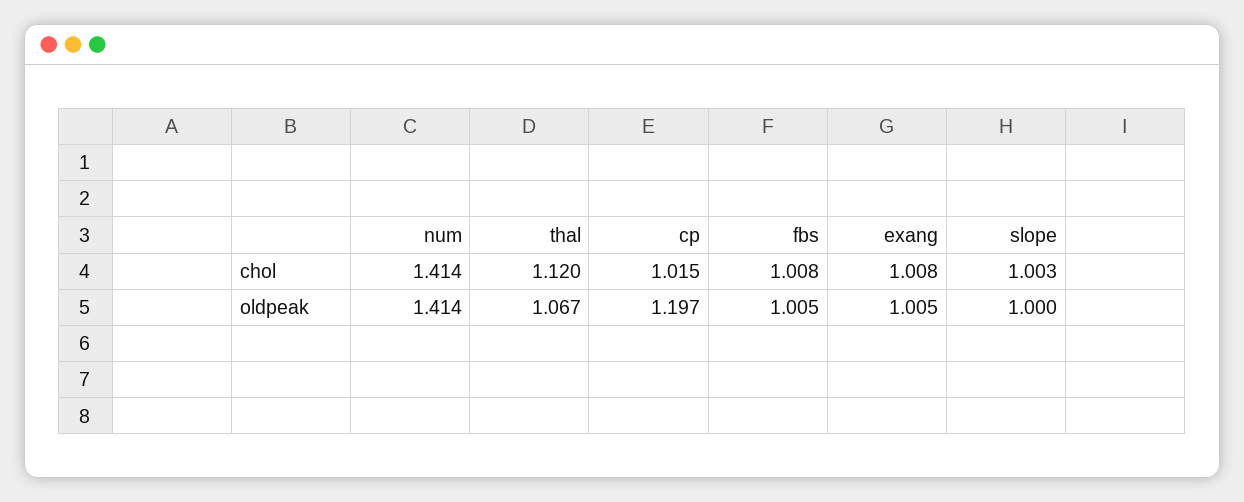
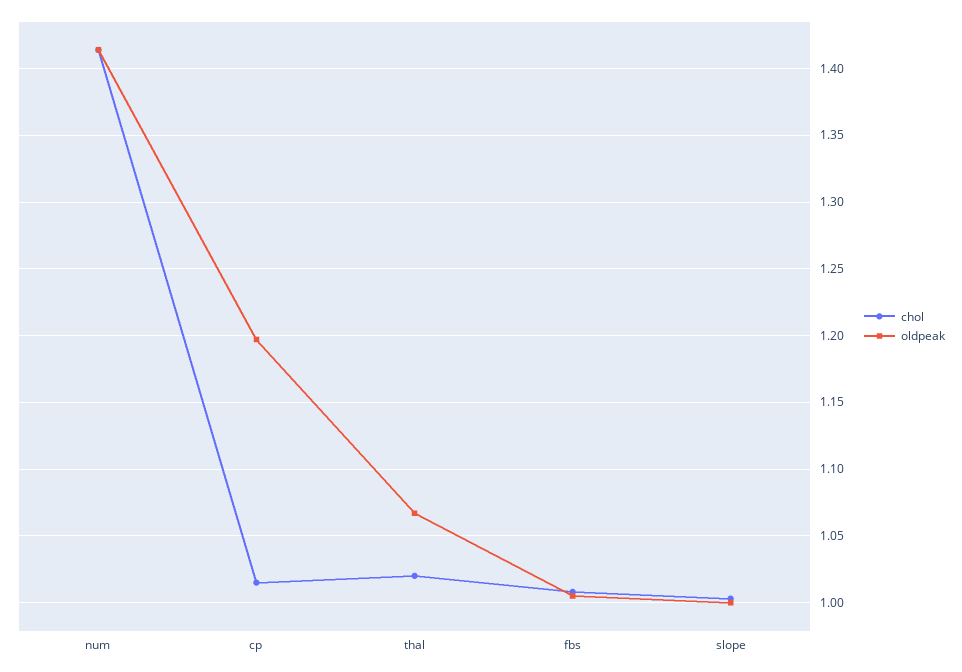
chol, thal: 1.12 -> 1.02
chol, exang: 1.008 -> none
oldpeak, exang: 1.005 -> none

